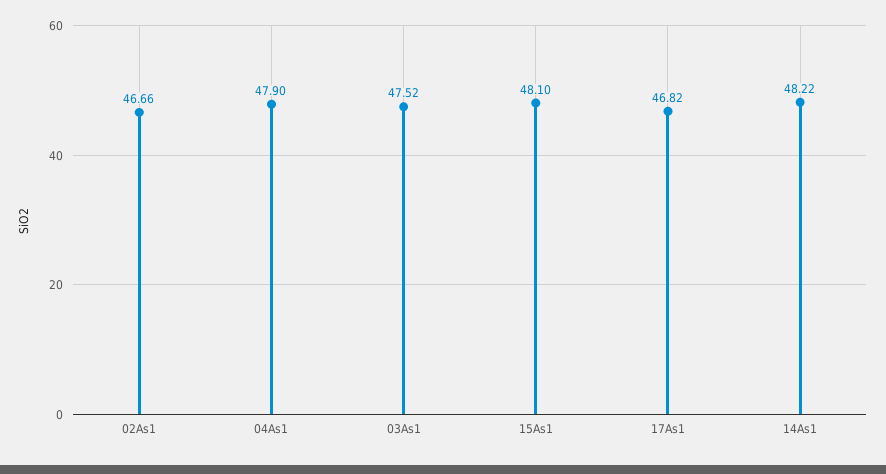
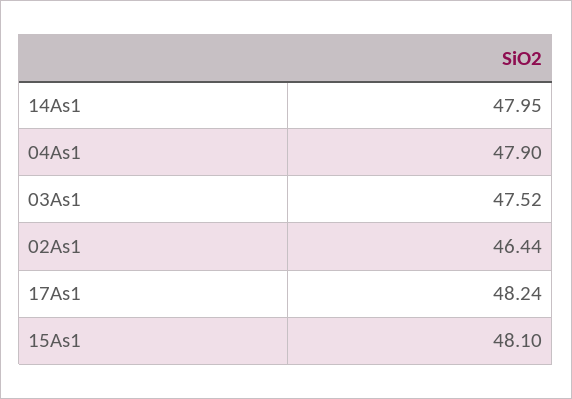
02As1: 46.66 -> 46.44
17As1: 46.82 -> 48.24
14As1: 48.22 -> 47.95

